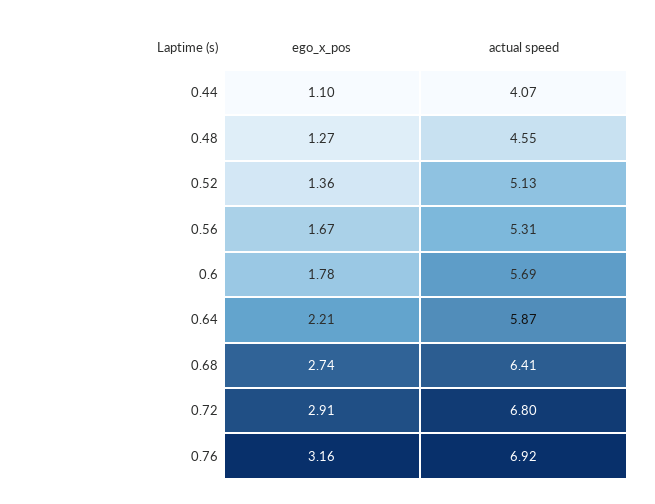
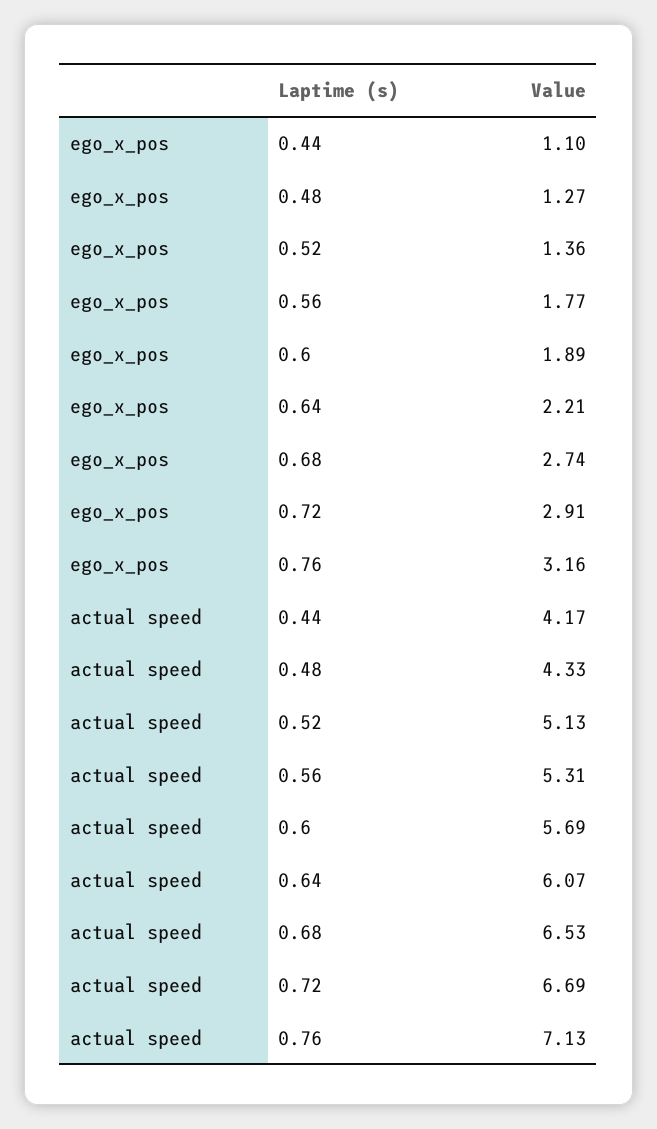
actual speed, 0.44: 4.07 -> 4.17
actual speed, 0.48: 4.55 -> 4.33
ego_x_pos, 0.56: 1.67 -> 1.77
ego_x_pos, 0.6: 1.78 -> 1.89
actual speed, 0.64: 5.87 -> 6.07
actual speed, 0.68: 6.41 -> 6.53
actual speed, 0.72: 6.8 -> 6.69
actual speed, 0.76: 6.92 -> 7.13

